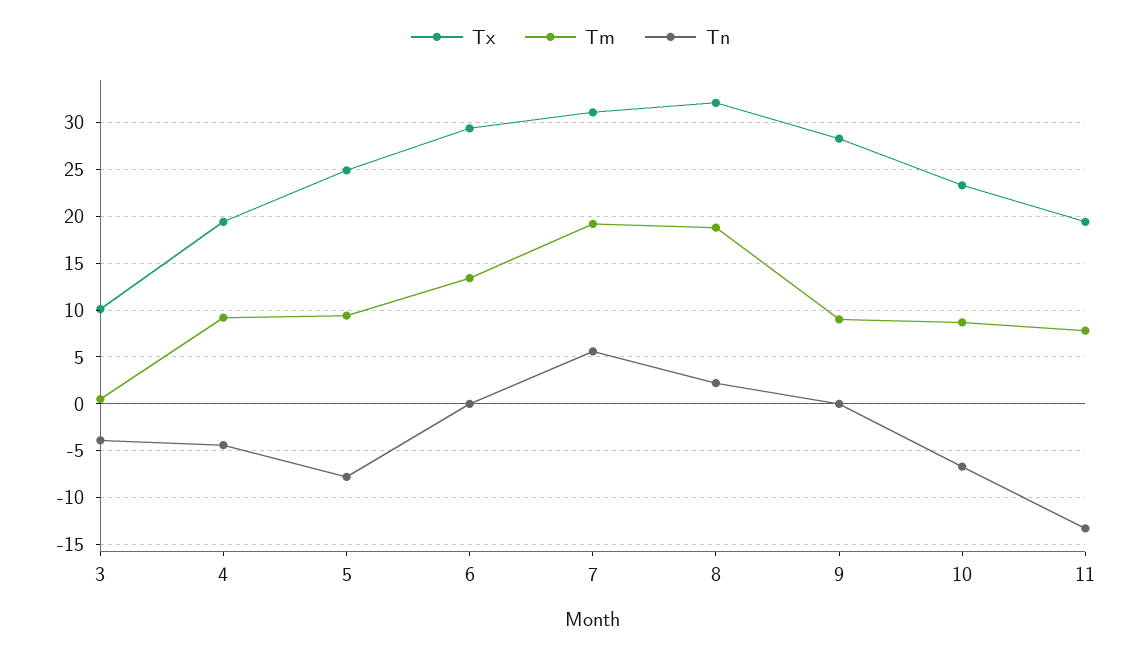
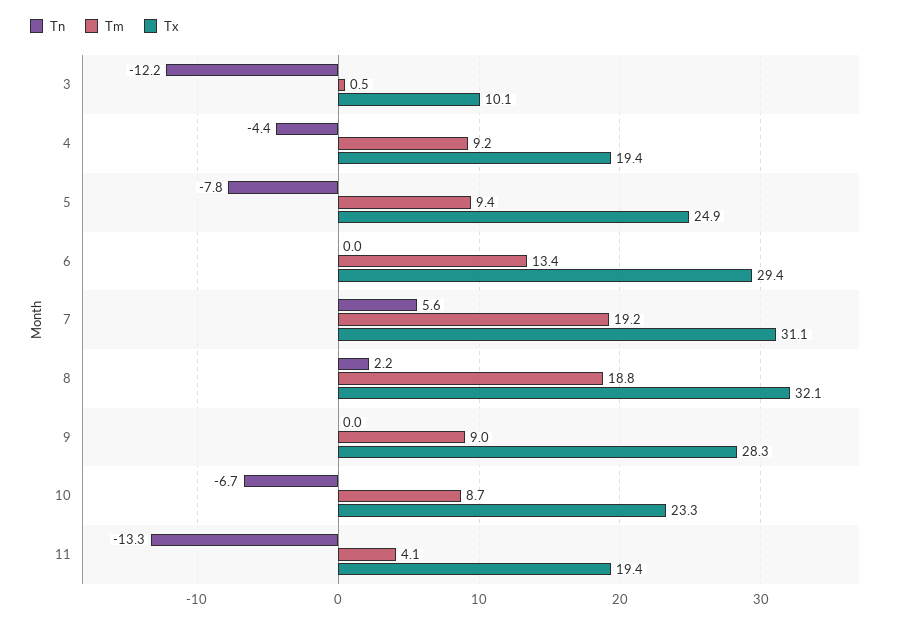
Tn, 3: -4 -> -12.2
Tm, 11: 8 -> 4.1

